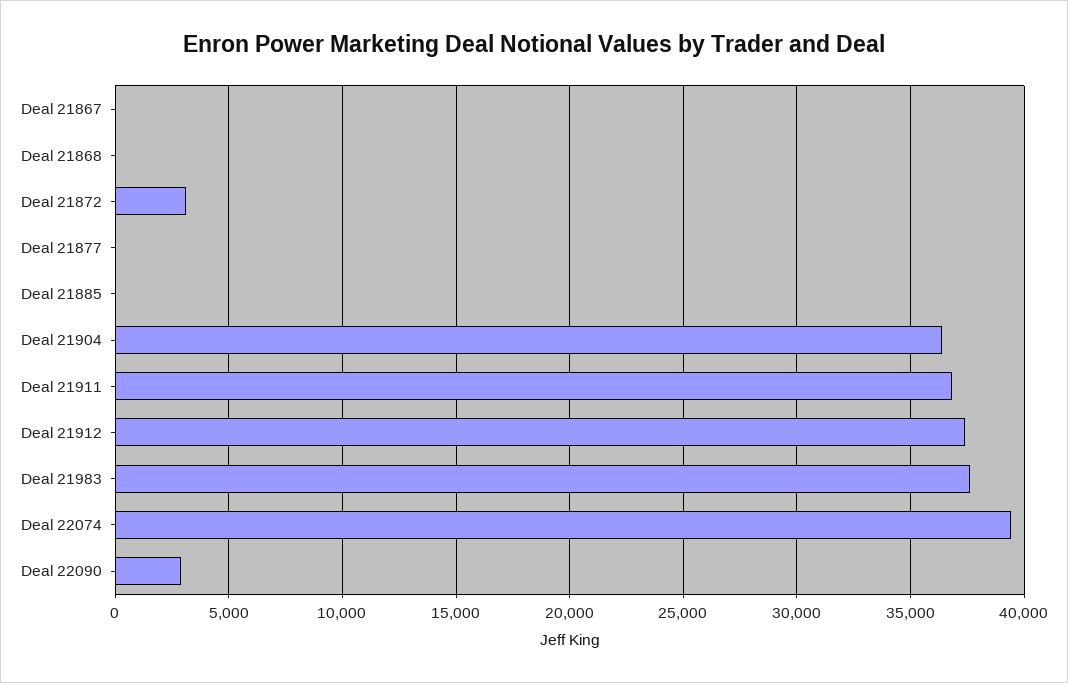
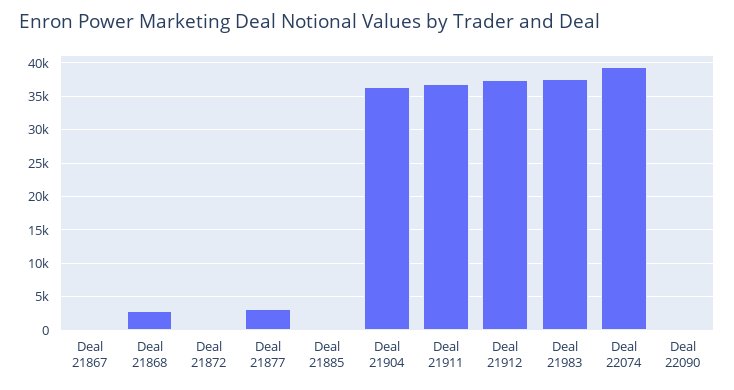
Deal 21868: 0 -> 3000
Deal 21872: 3000 -> 0
Deal 21877: 0 -> 3000
Deal 22090: 3000 -> 0

